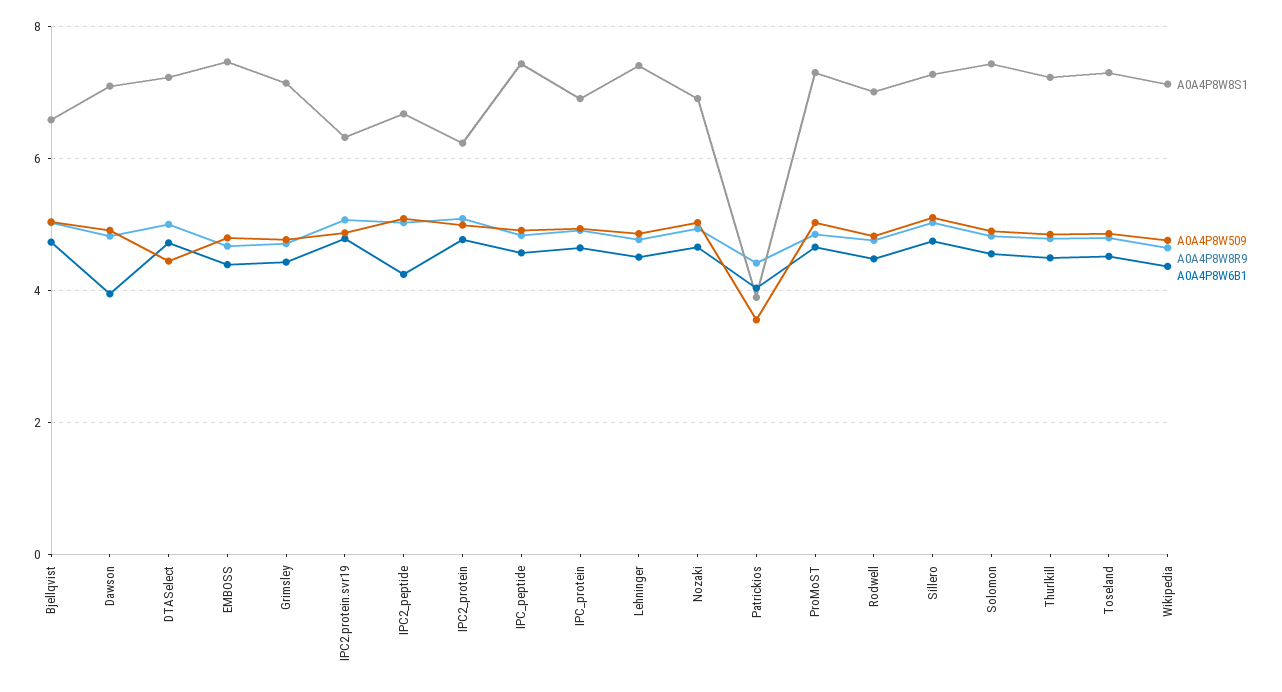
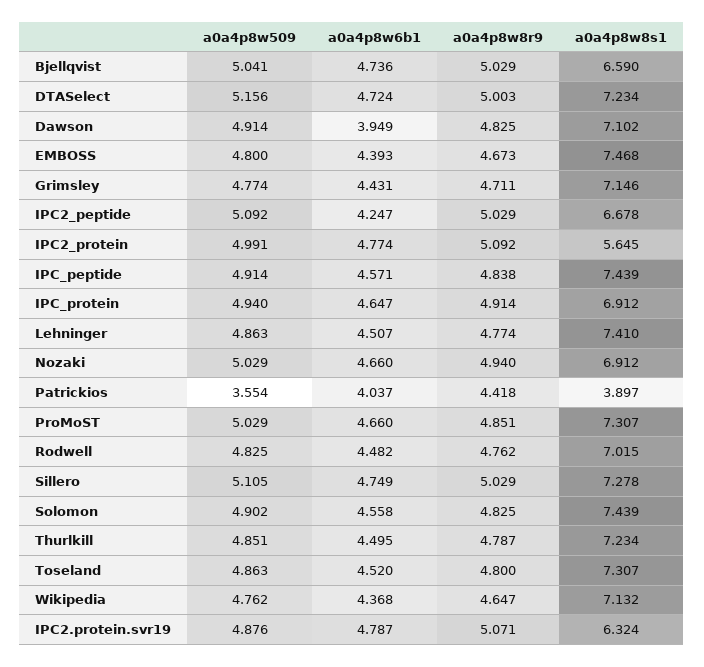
A0A4P8W509, DTASelect: 4.4 -> 5.156
A0A4P8W8S1, IPC2_protein: 6.2 -> 5.645

